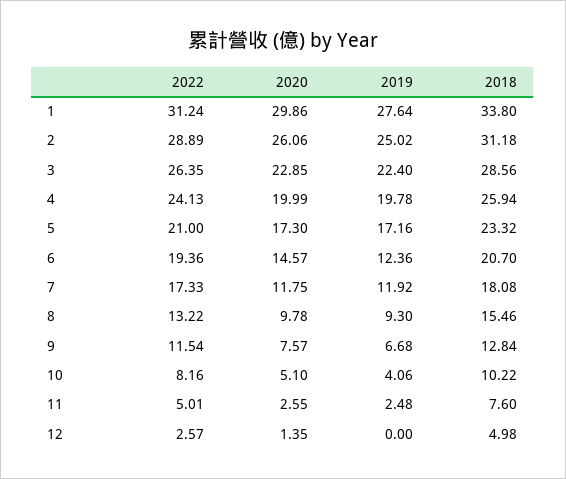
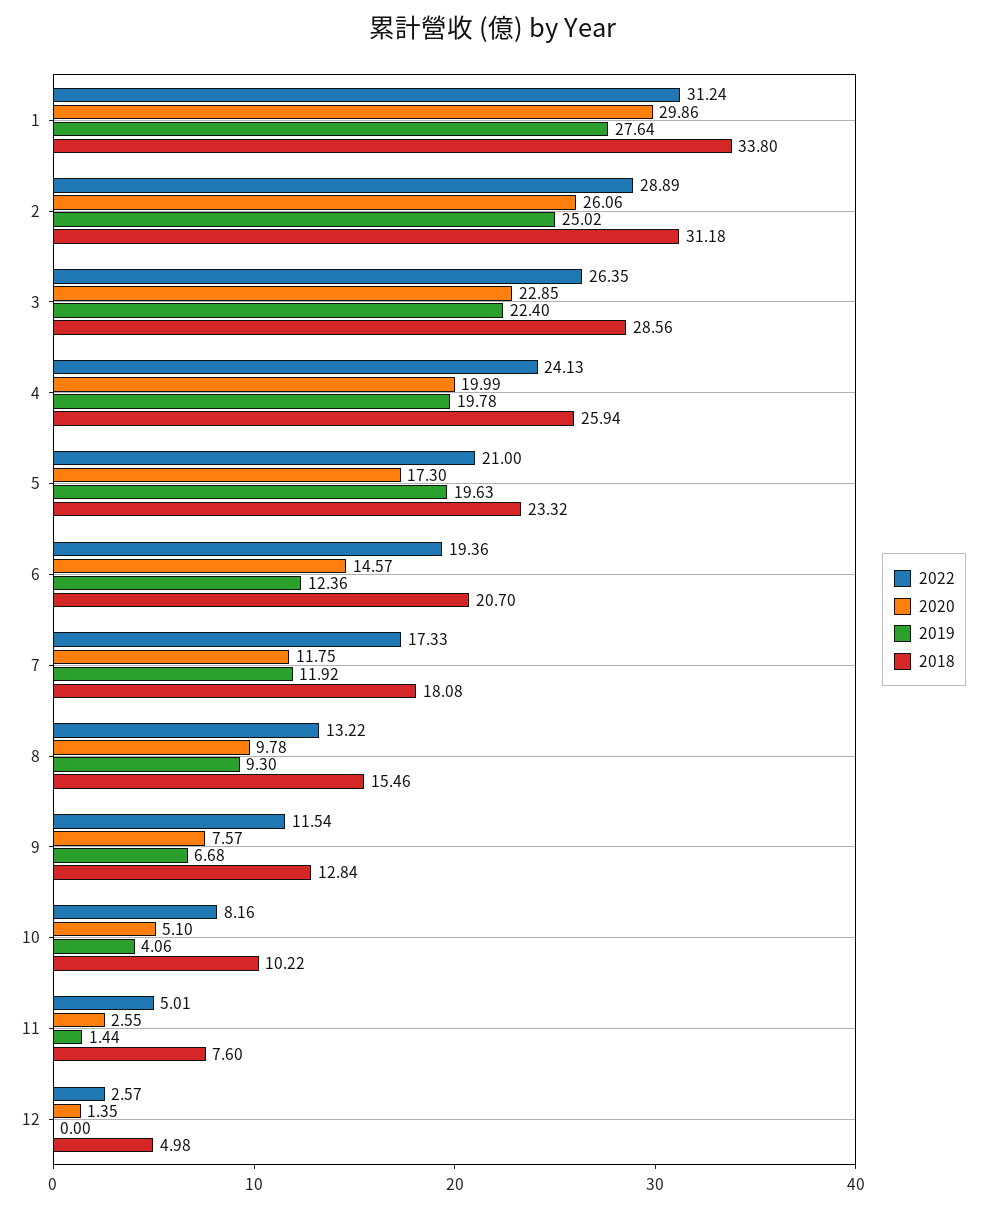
2019, 5: 17.16 -> 19.63
2019, 11: 2.48 -> 1.44

